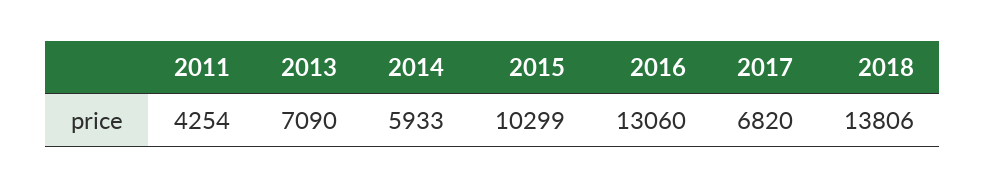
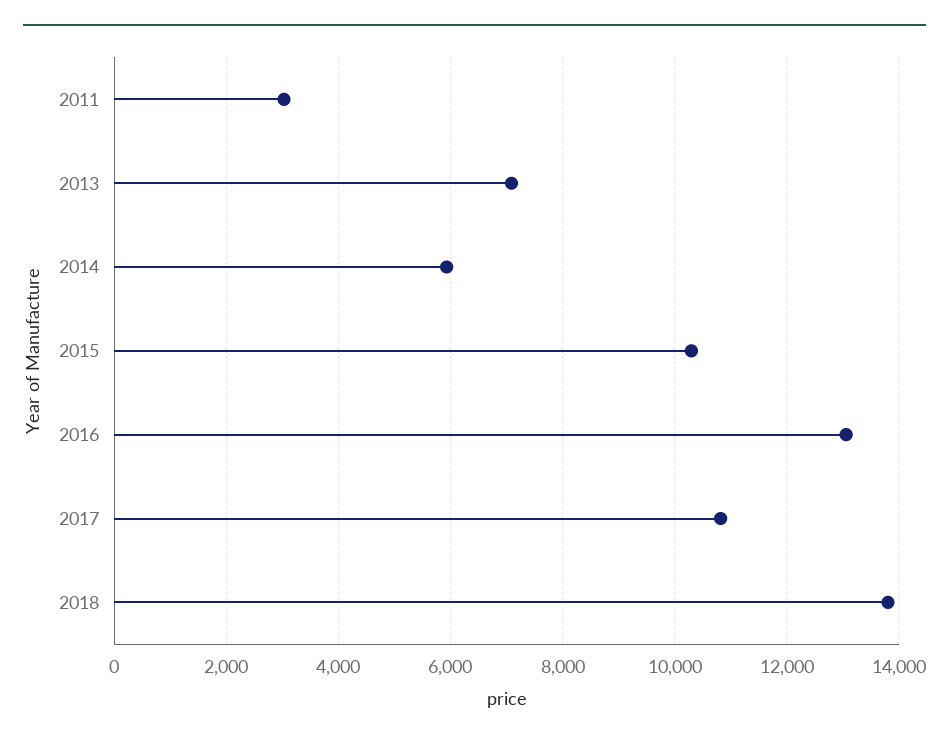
2011: 4254 -> 3000
2017: 6820 -> 10800

